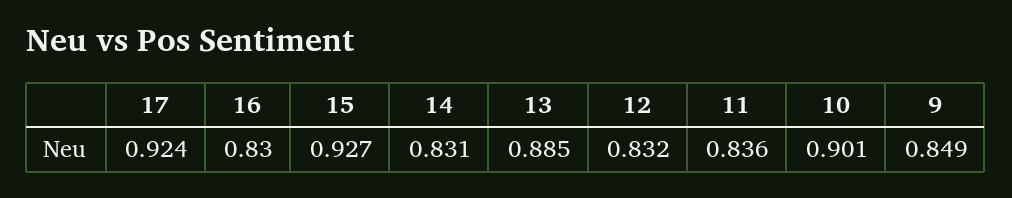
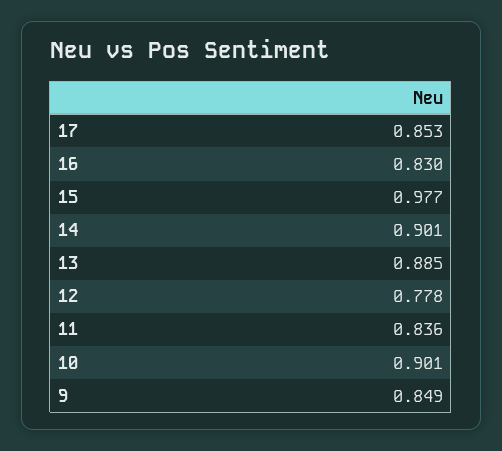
17: 0.924 -> 0.853
15: 0.927 -> 0.977
14: 0.831 -> 0.901
12: 0.832 -> 0.778

